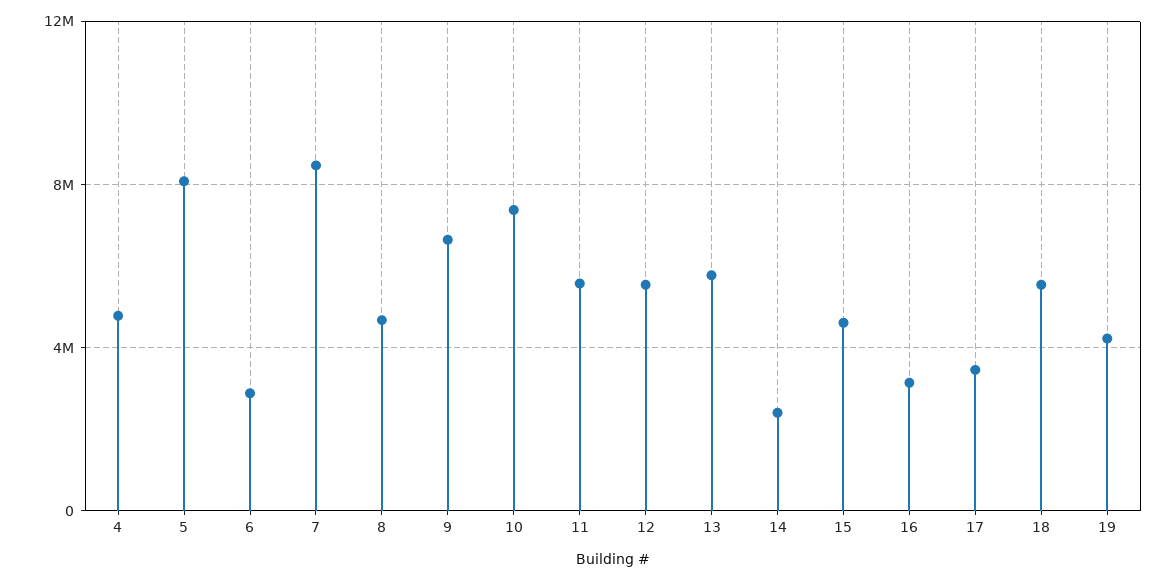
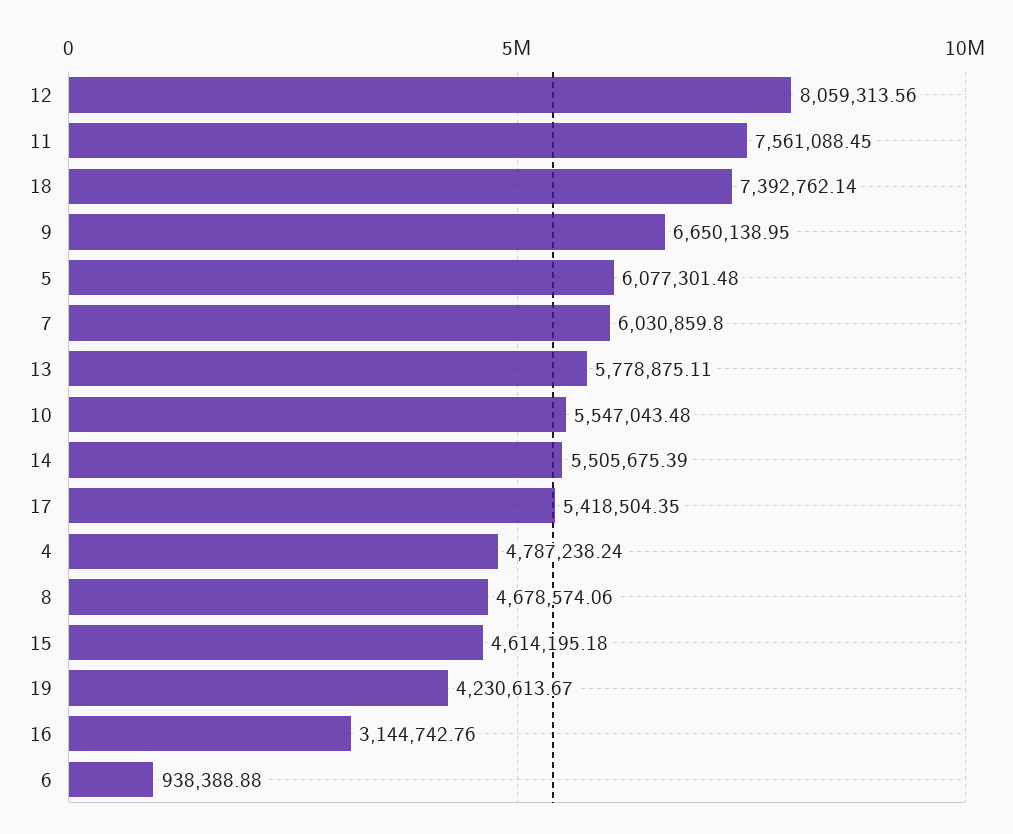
5: 8000000 -> 6077301.48
6: 3000000 -> 938388.88
7: 8500000 -> 6030859.8
10: 7500000 -> 5547043.48
11: 5500000 -> 7561088.45
12: 5500000 -> 8059313.56
14: 2500000 -> 5505675.39
17: 3500000 -> 5418504.35
18: 5500000 -> 7392762.14

